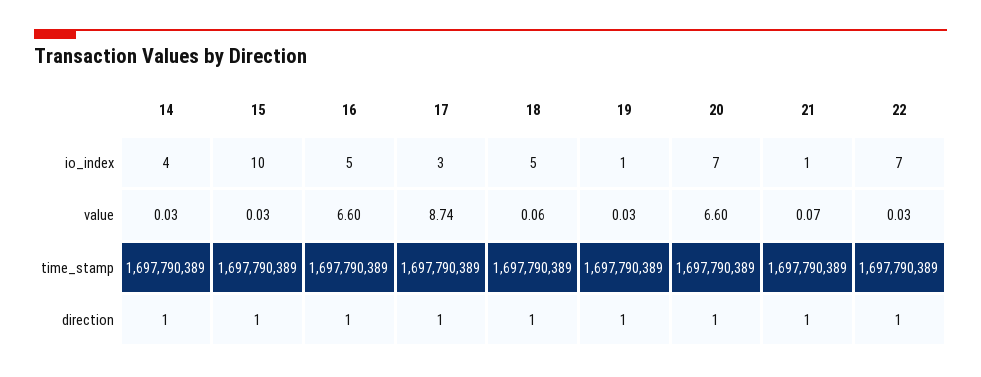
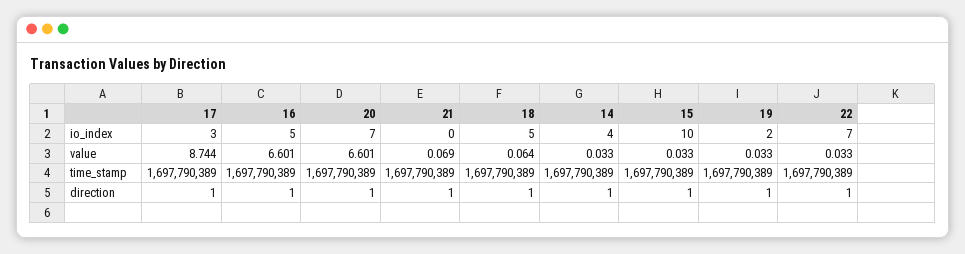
19, io_index: 1 -> 2
21, io_index: 1 -> 0

